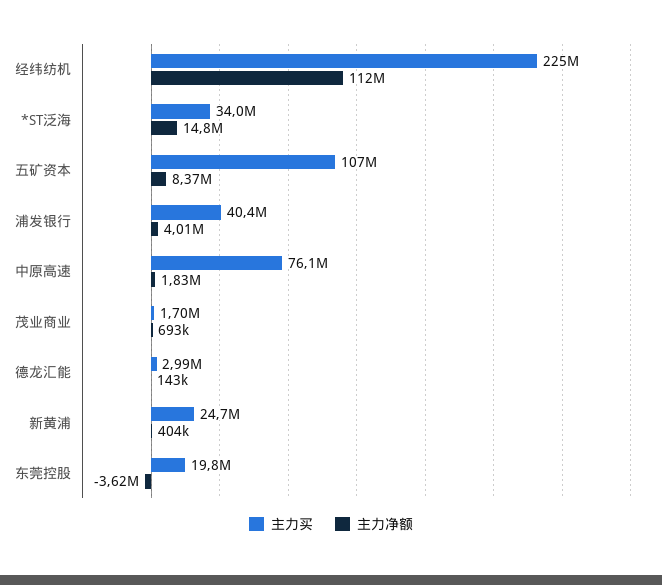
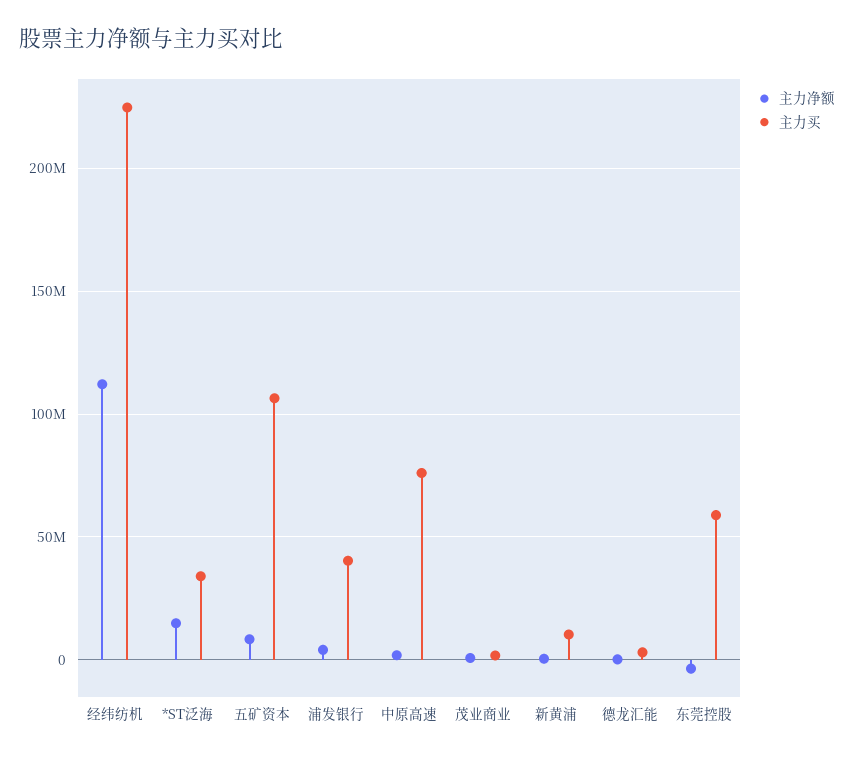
主力买, 新黄浦: 24700000 -> 10000000
主力买, 东莞控股: 19800000 -> 60000000

